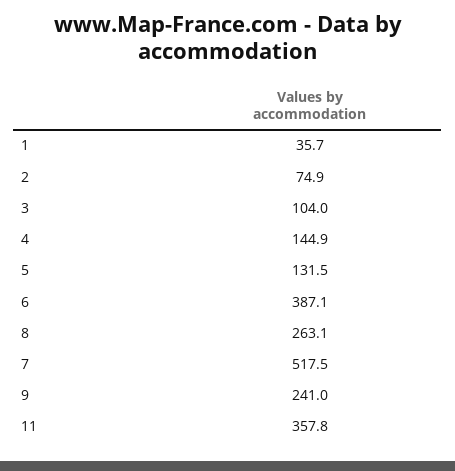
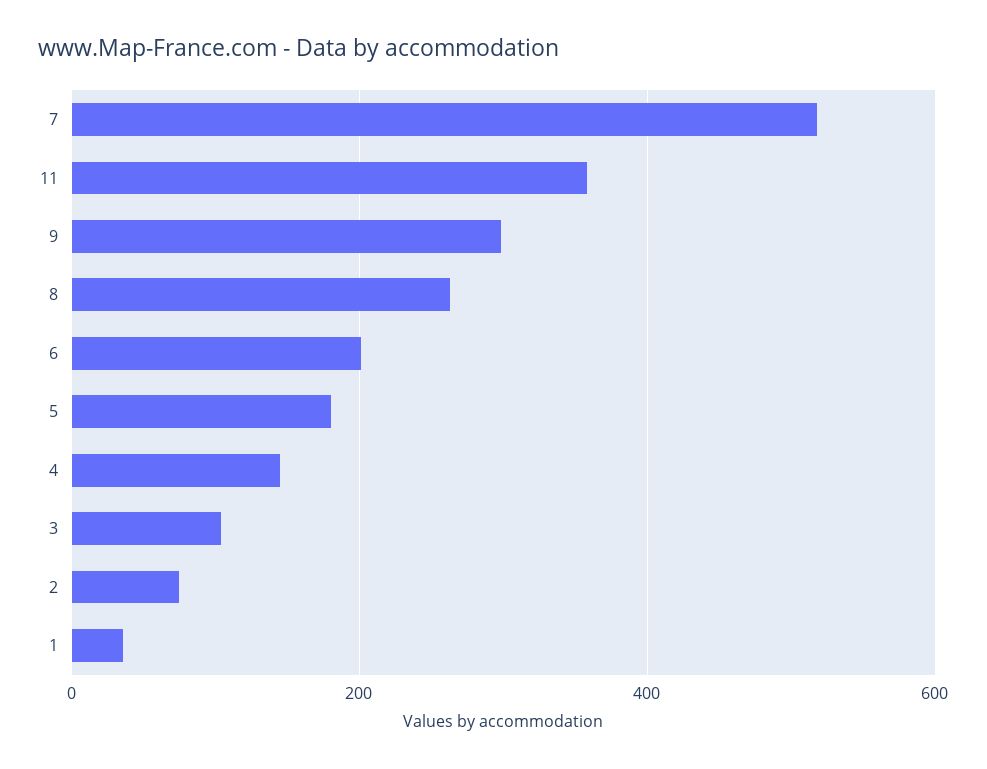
5: 131.5 -> 180
6: 387.1 -> 200
9: 241 -> 300

